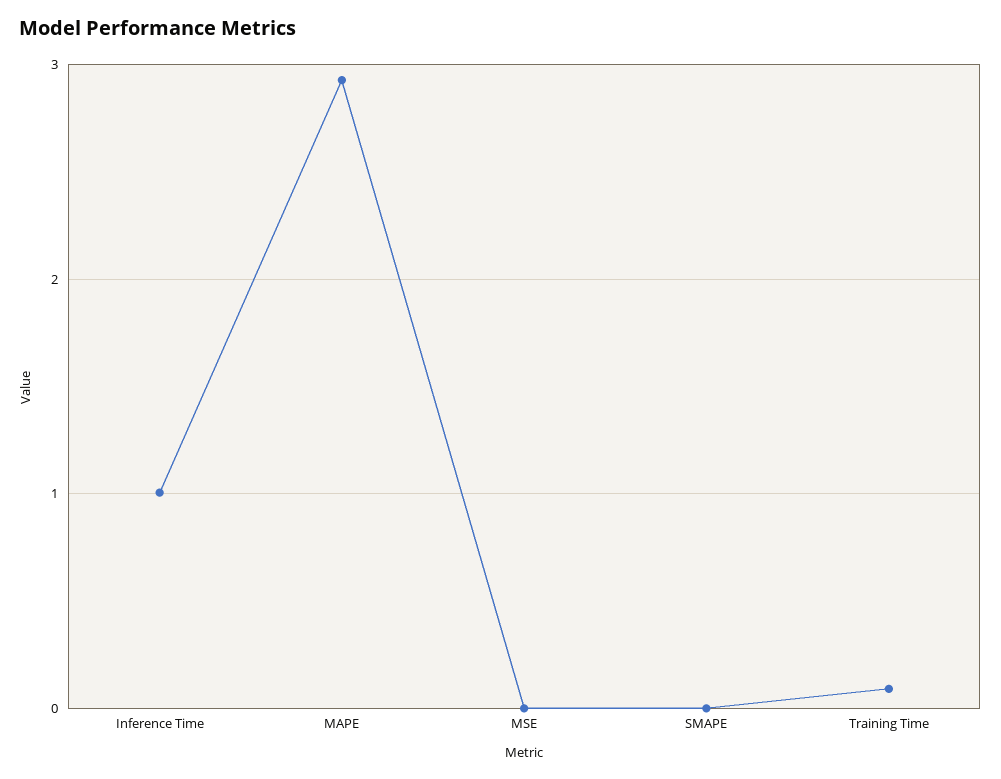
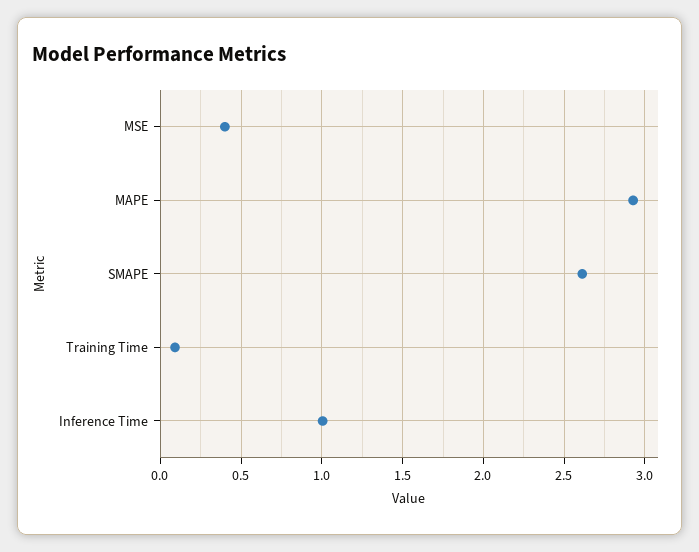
MSE: 0 -> 0.4
SMAPE: 0 -> 2.6

